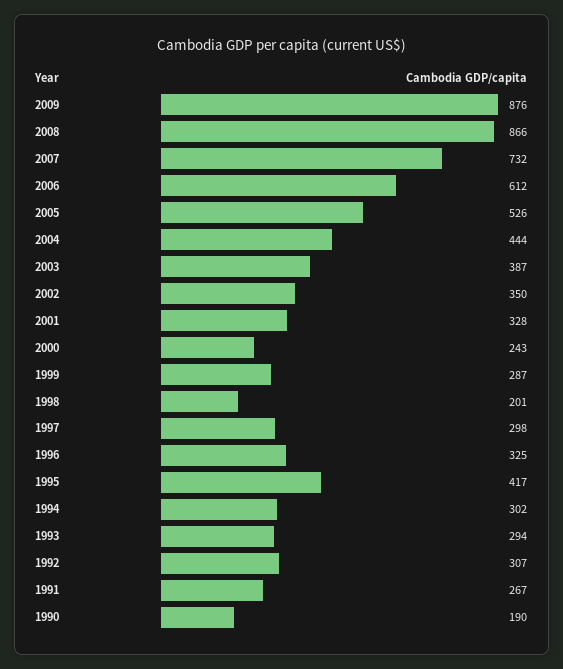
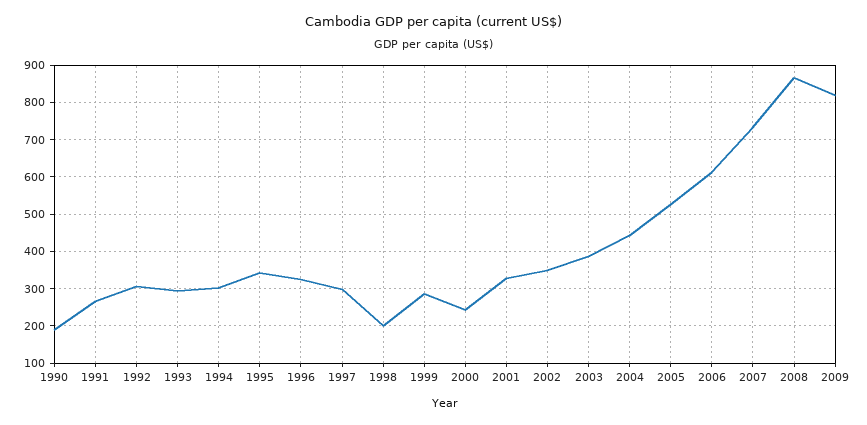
2009: 876 -> 820
1995: 417 -> 340

